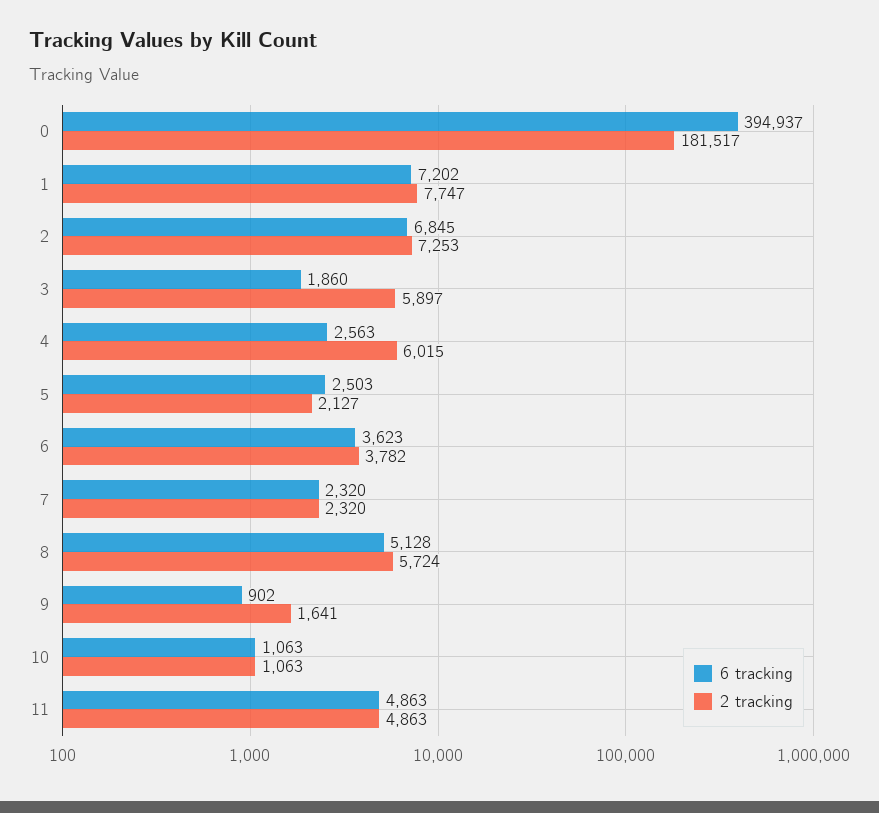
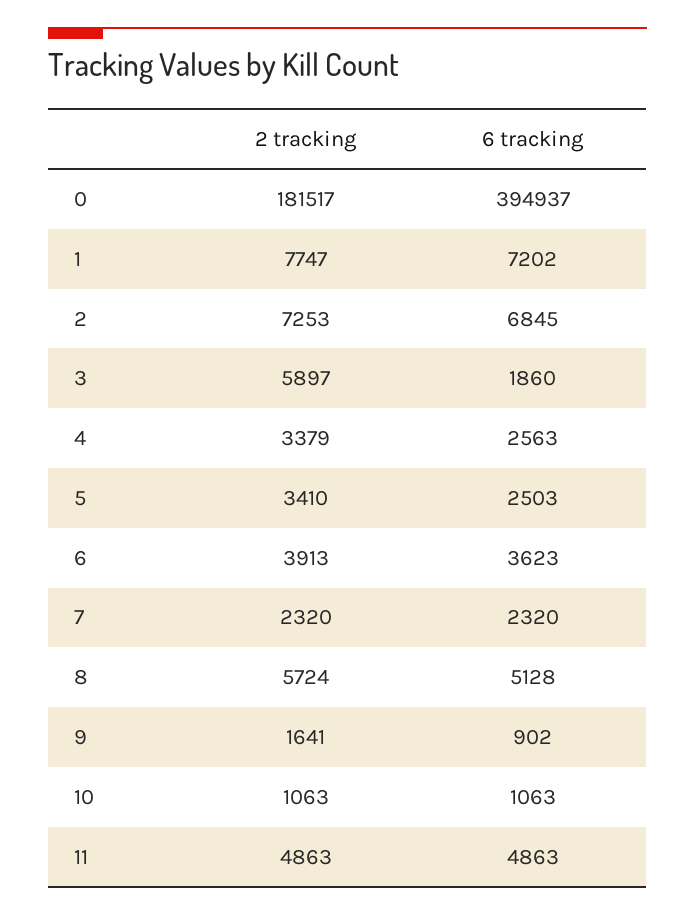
2 tracking, 4: 6015 -> 3379
2 tracking, 5: 2127 -> 3410
2 tracking, 6: 3782 -> 3913

